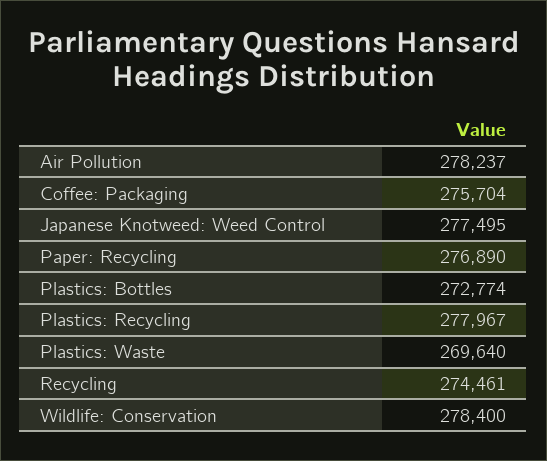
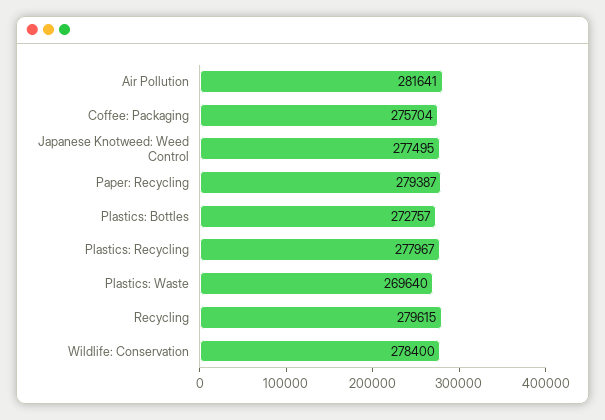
Air Pollution: 278237 -> 281641
Paper: Recycling: 276890 -> 279387
Plastics: Bottles: 272774 -> 272757
Recycling: 274461 -> 279615

